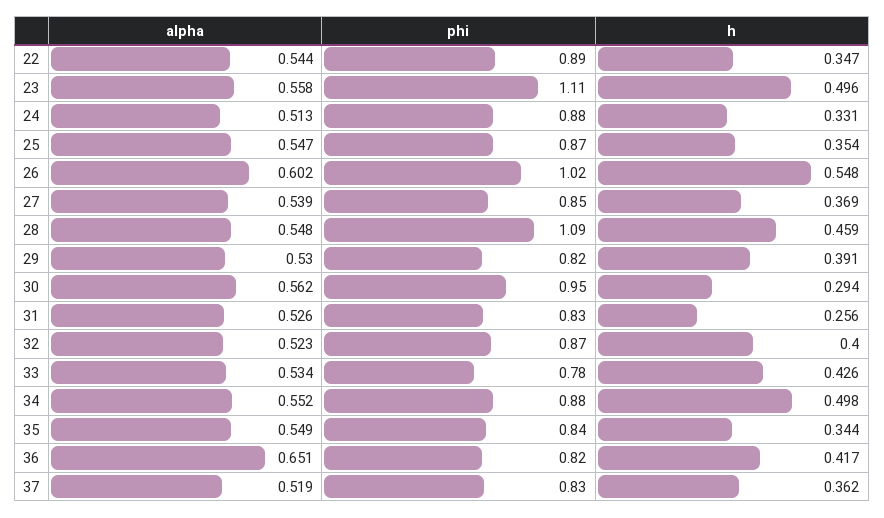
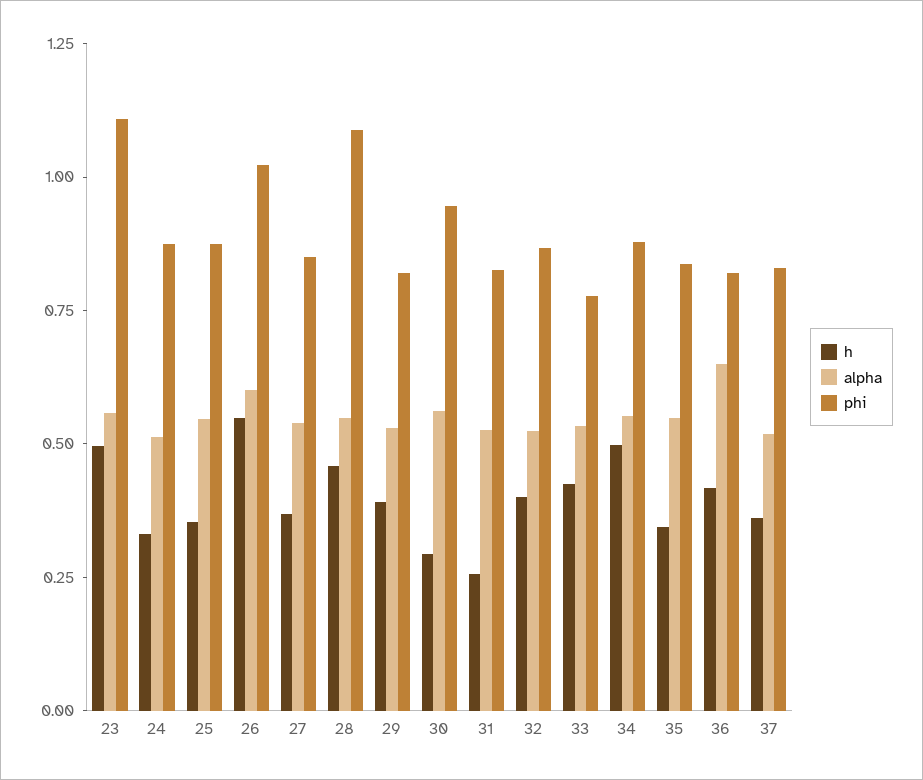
alpha, 22: 0.544 -> none
phi, 22: 0.89 -> none
h, 22: 0.347 -> none

